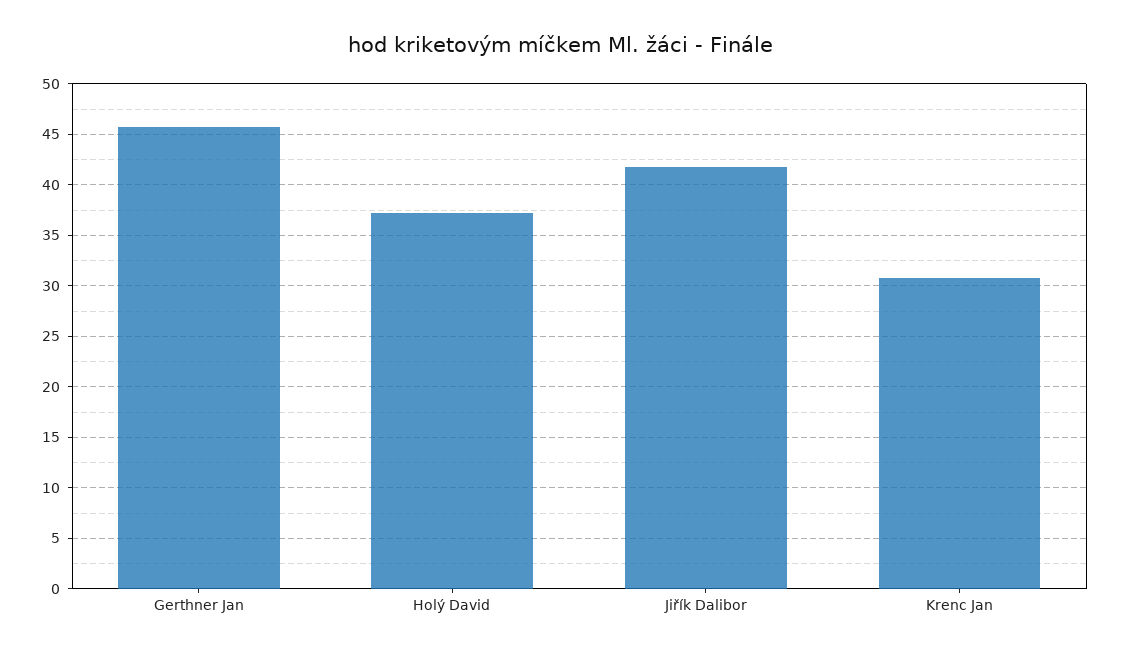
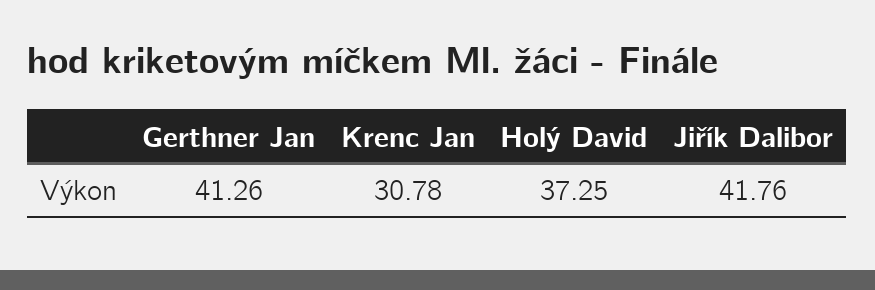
Gerthner Jan: 46 -> 41.26

